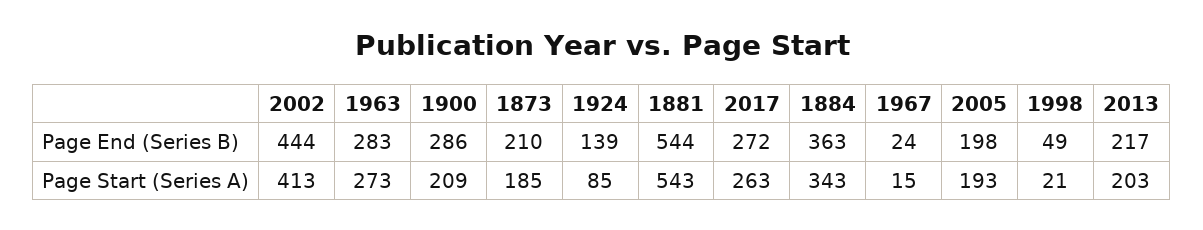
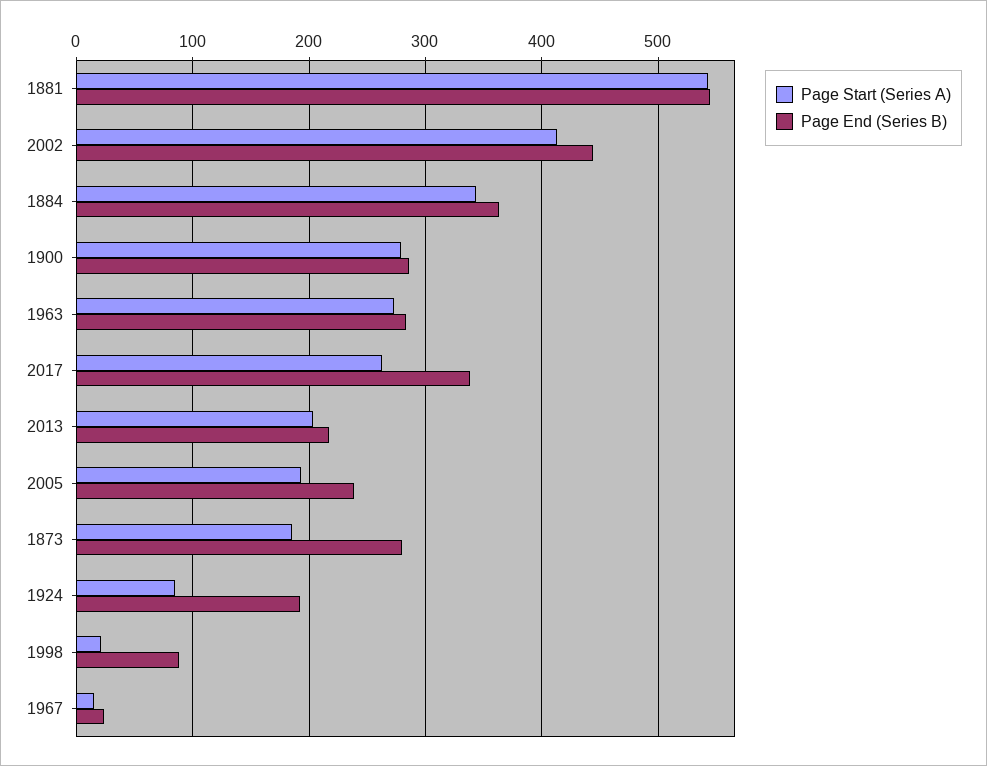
Page End (Series B), 1873: 210 -> 280
Page End (Series B), 1924: 139 -> 190
Page End (Series B), 2017: 272 -> 340
Page End (Series B), 2005: 198 -> 240
Page End (Series B), 1998: 49 -> 90
Page Start (Series A), 1900: 209 -> 280

